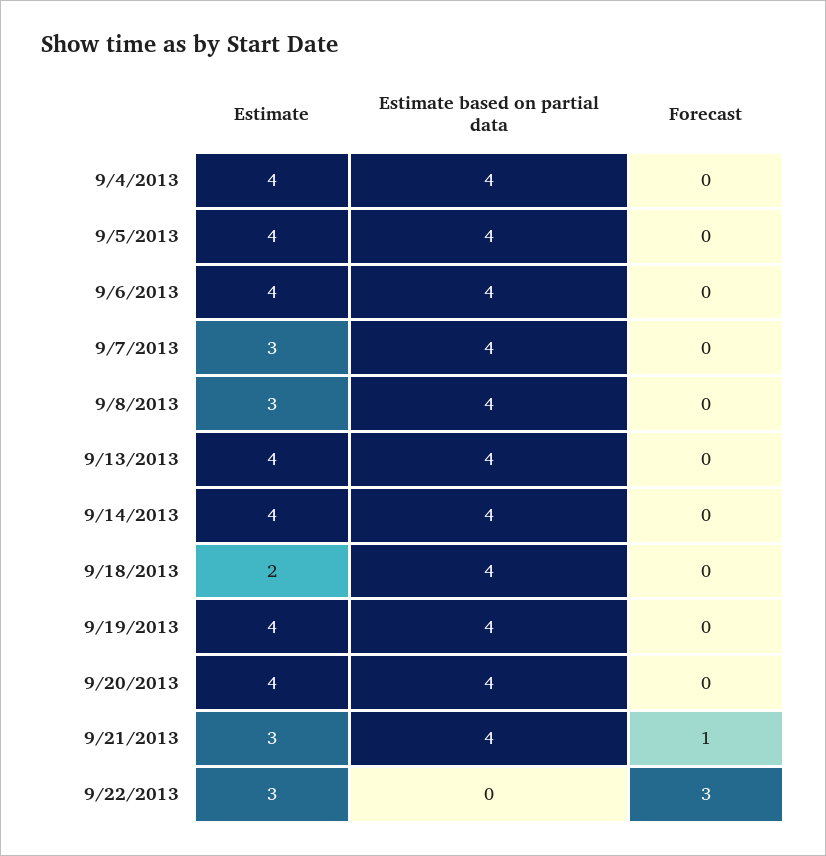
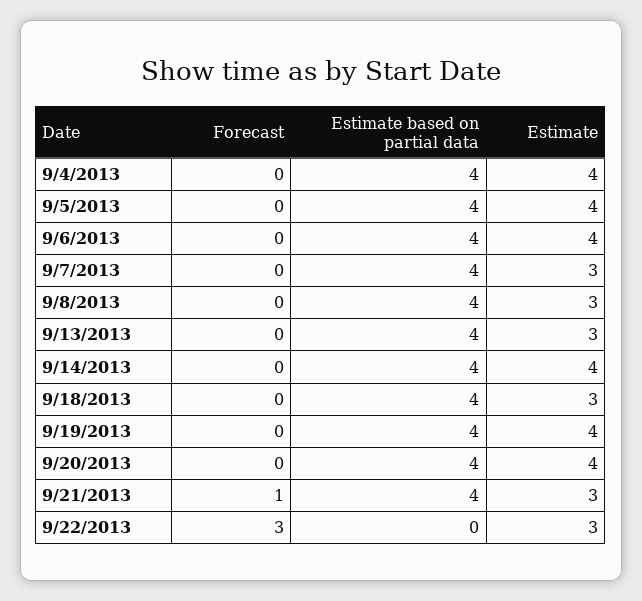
Estimate, 9/13/2013: 4 -> 3
Estimate, 9/18/2013: 2 -> 3

